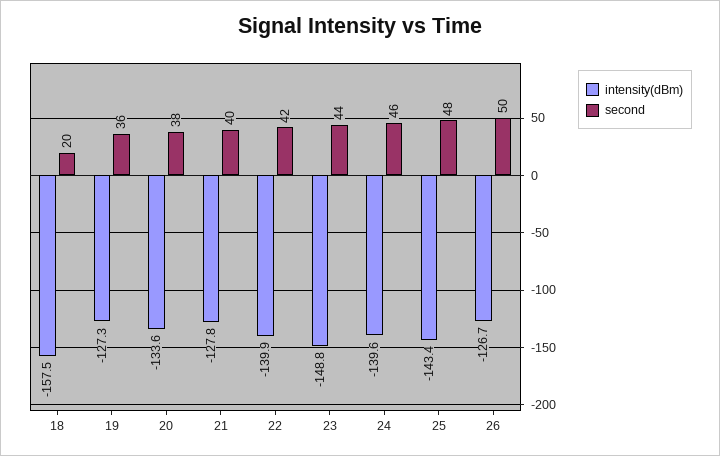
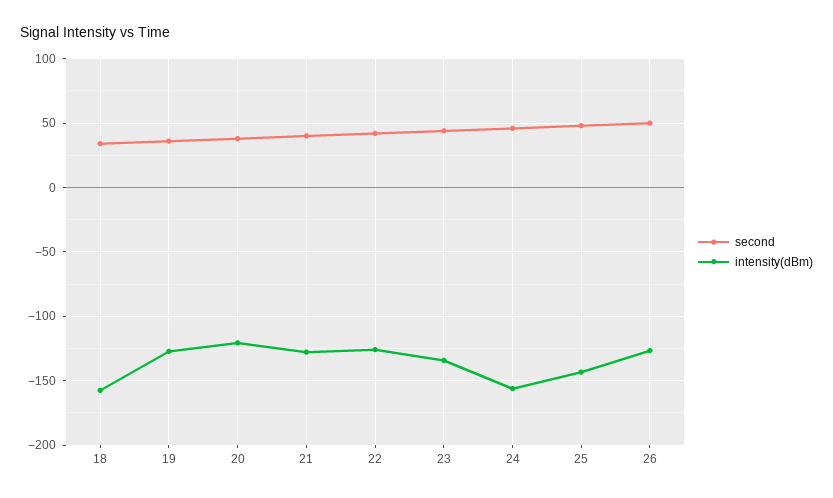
second, 18: 20 -> 35
intensity(dBm), 20: -133.6 -> -120
intensity(dBm), 22: -139.9 -> -125
intensity(dBm), 23: -148.8 -> -135
intensity(dBm), 24: -139.6 -> -155

